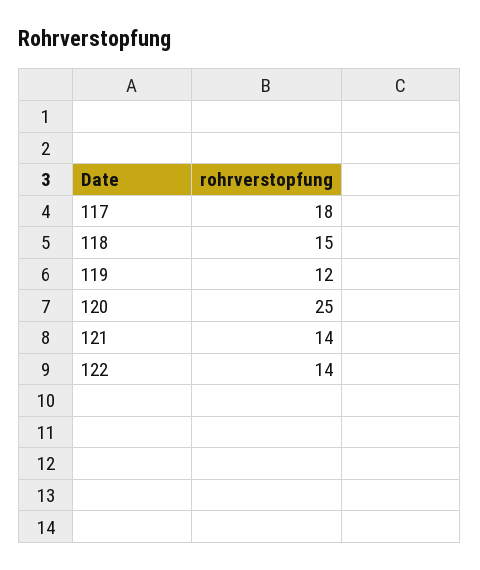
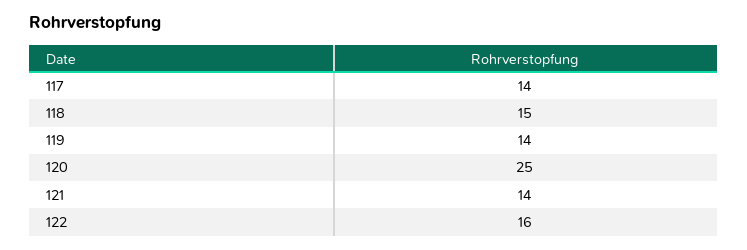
117: 18 -> 14
119: 12 -> 14
122: 14 -> 16

